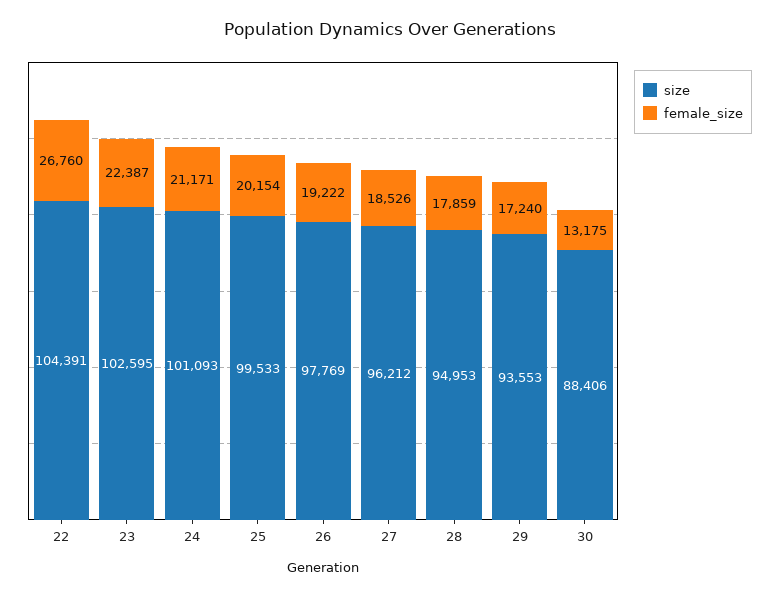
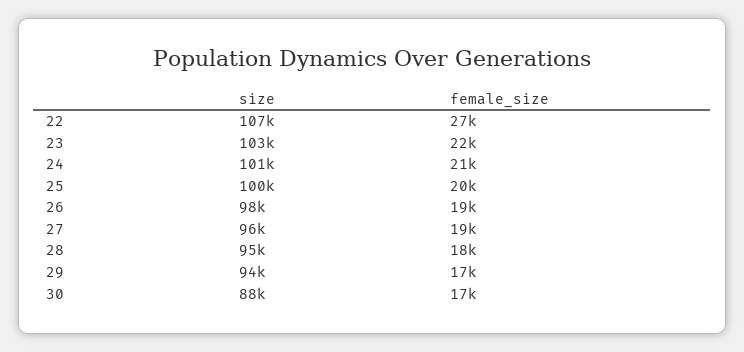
size, 22: 104391 -> 107000
female_size, 30: 13175 -> 17000

